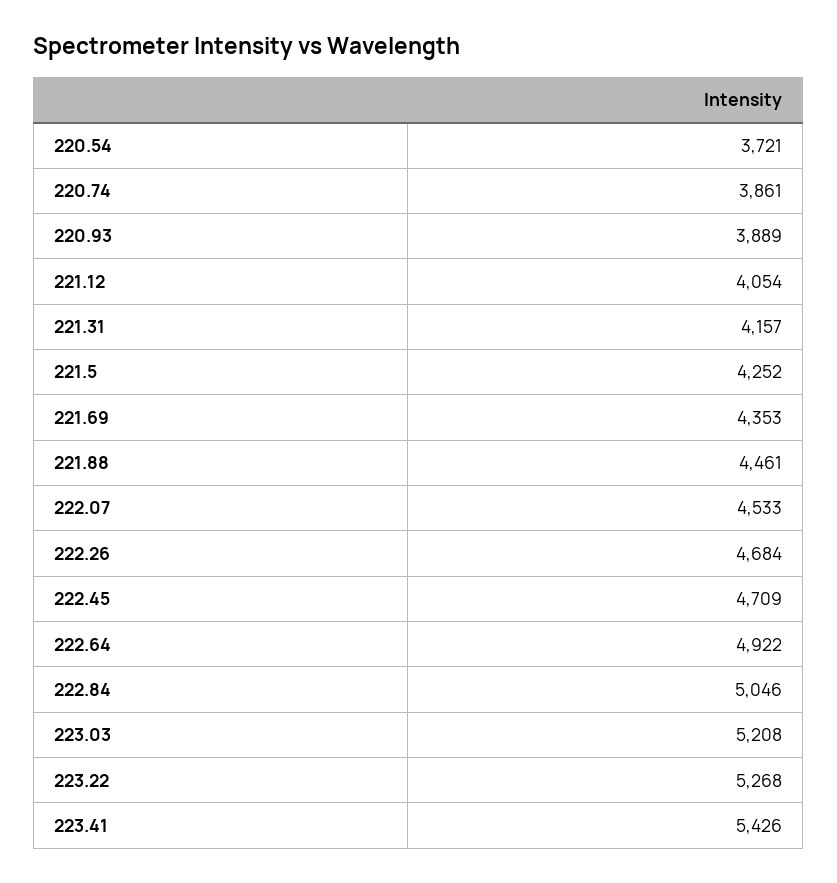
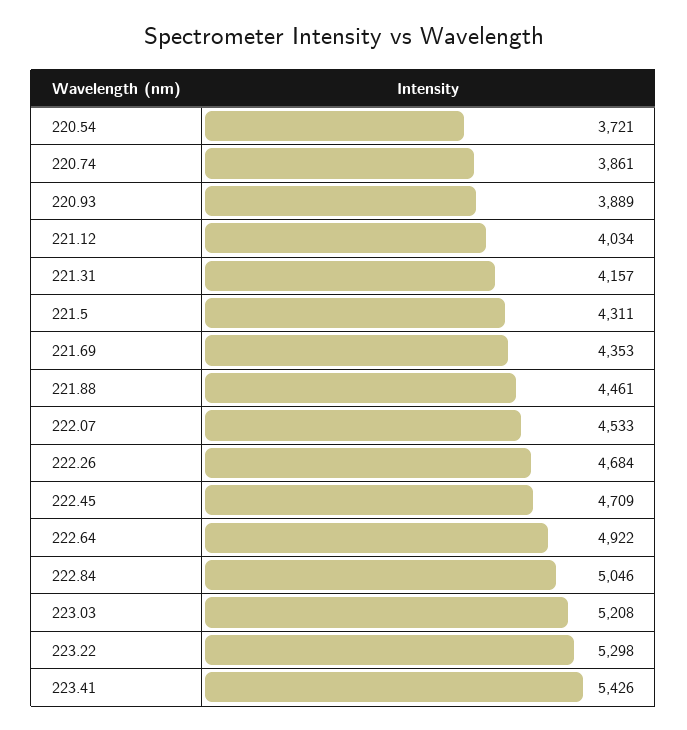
221.12: 4054 -> 4034
221.5: 4252 -> 4311
223.22: 5268 -> 5298

